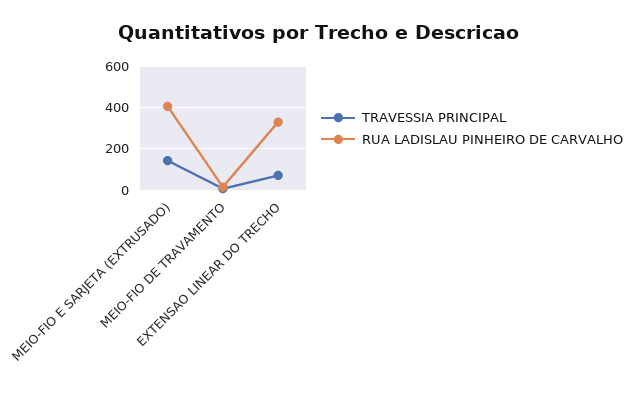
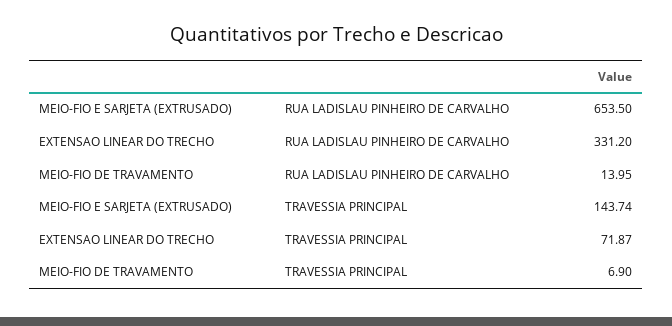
RUA LADISLAU PINHEIRO DE CARVALHO, MEIO-FIO E SARJETA (EXTRUSADO): 400 -> 653.5

